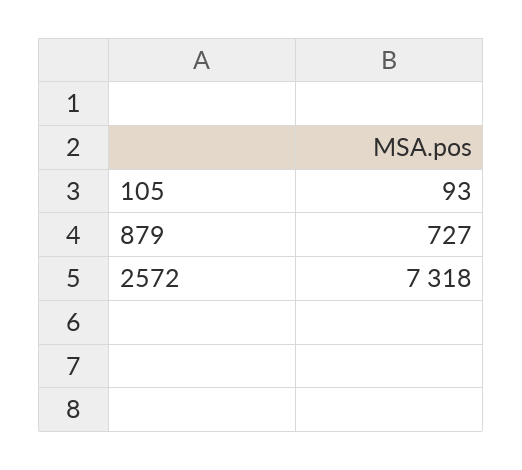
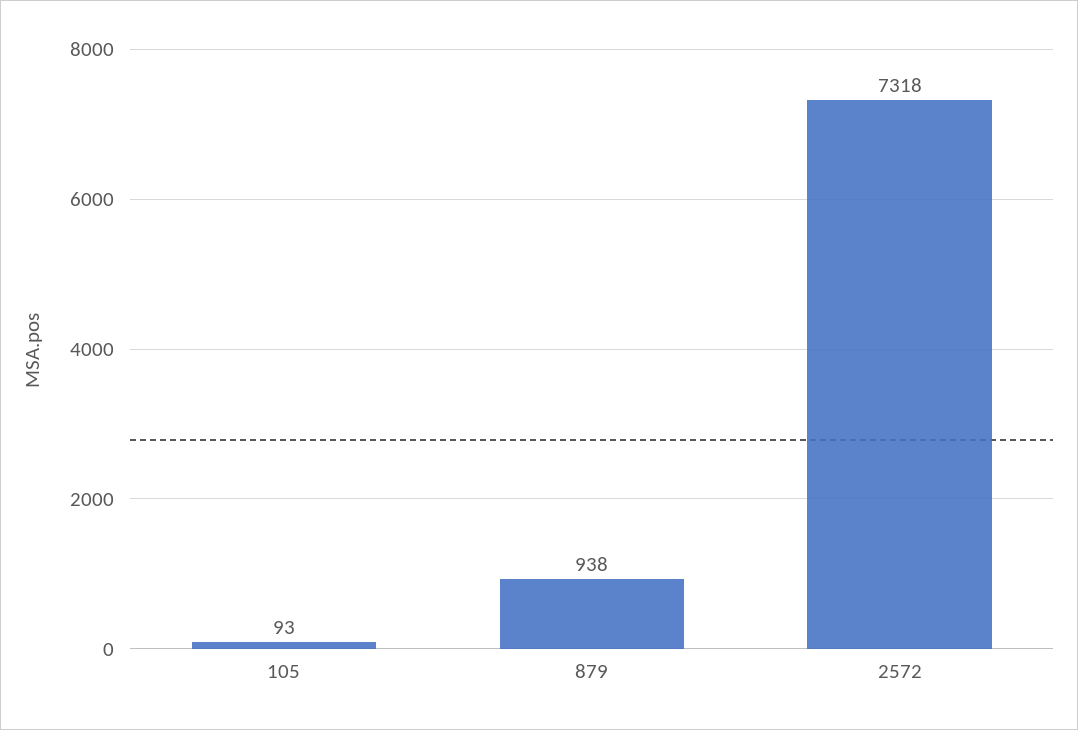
879: 727 -> 938

